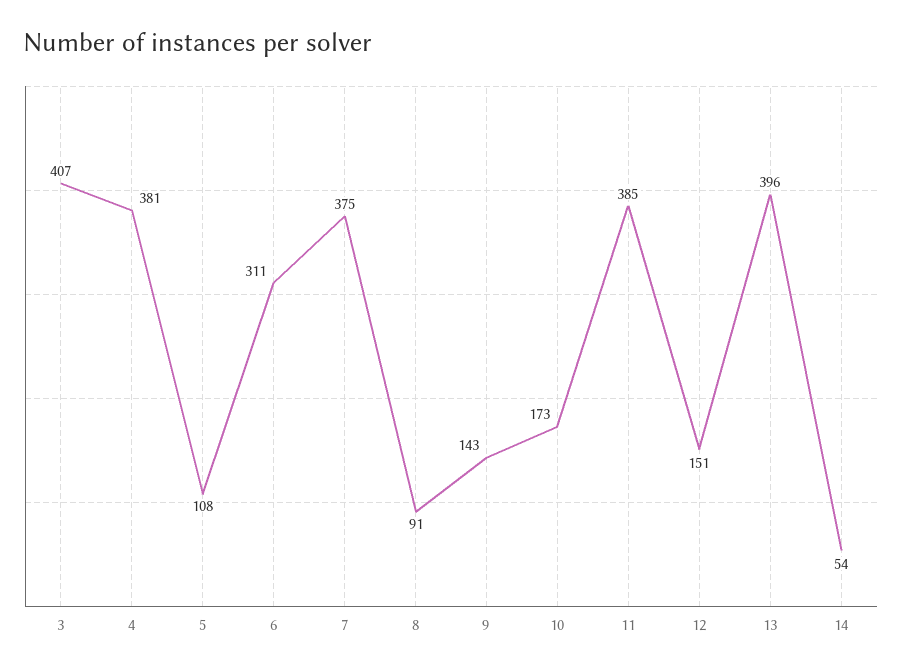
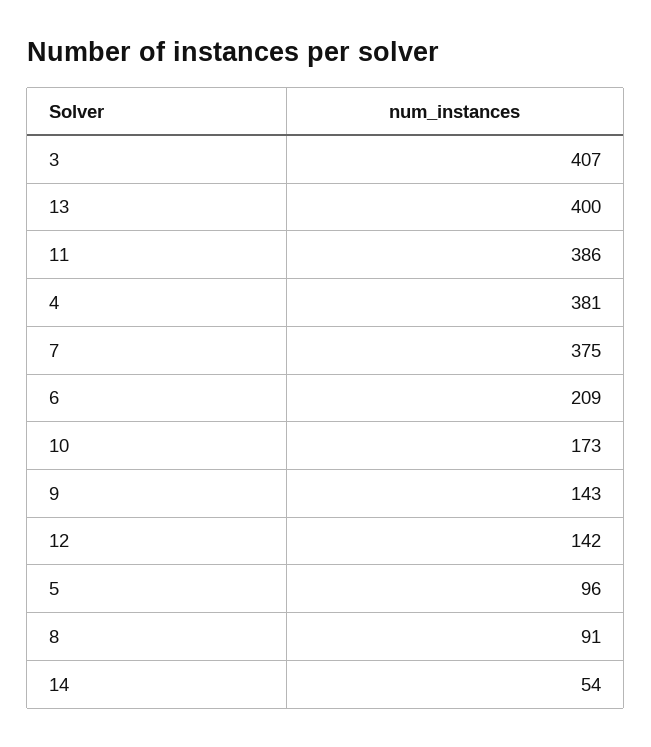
5: 108 -> 96
6: 311 -> 209
11: 385 -> 386
12: 151 -> 142
13: 396 -> 400

